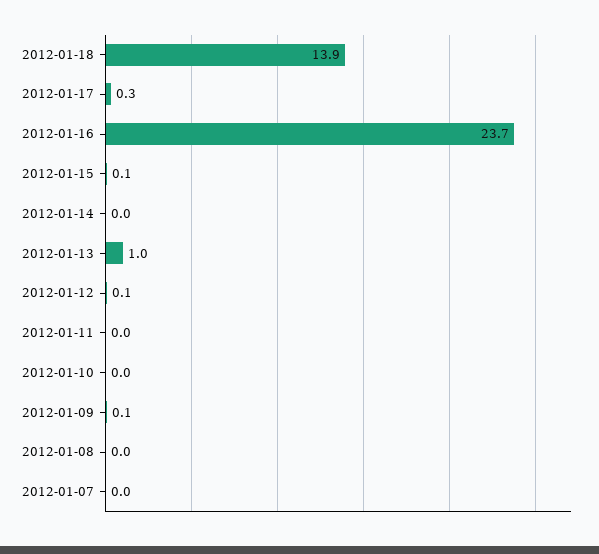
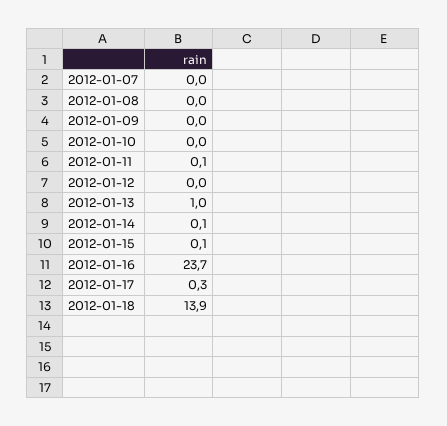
2012-01-14: 0 -> 0.1
2012-01-12: 0.1 -> 0
2012-01-11: 0 -> 0.1
2012-01-09: 0.1 -> 0

